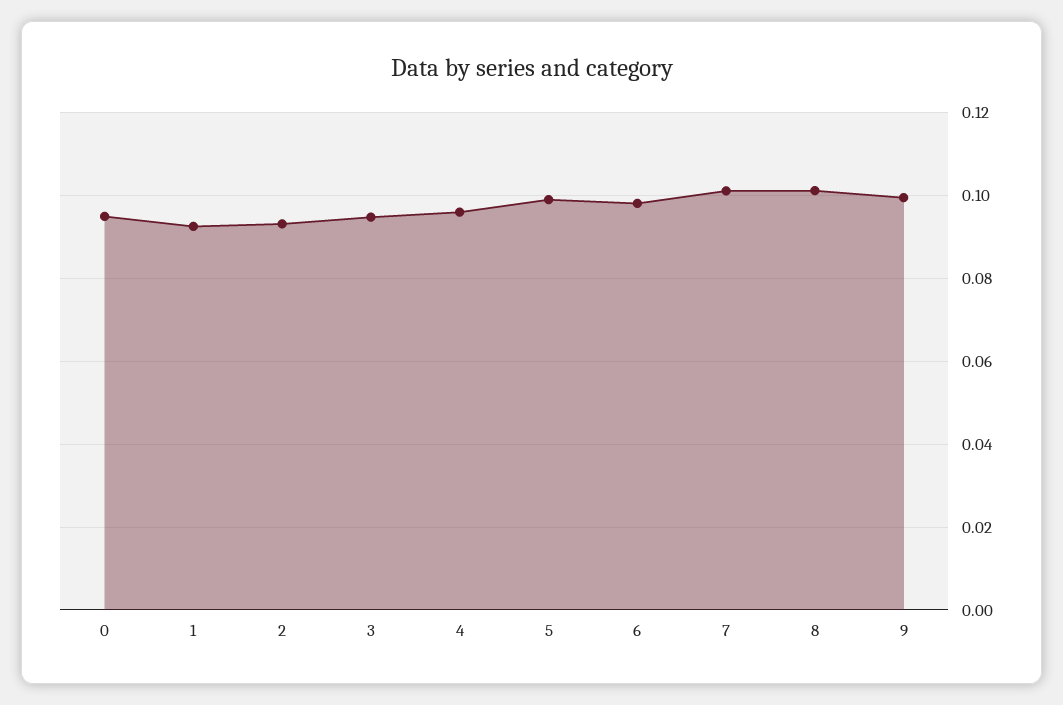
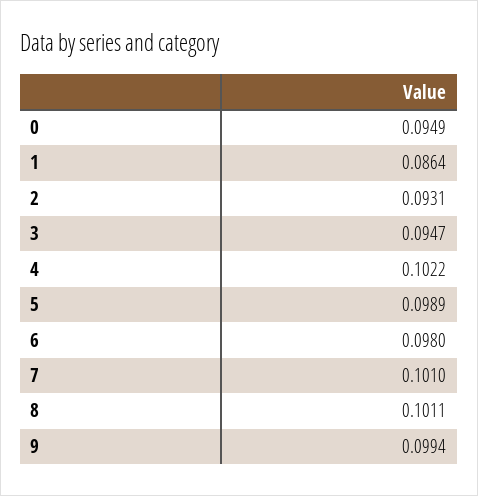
1: 0.092 -> 0.0864
4: 0.096 -> 0.1022

